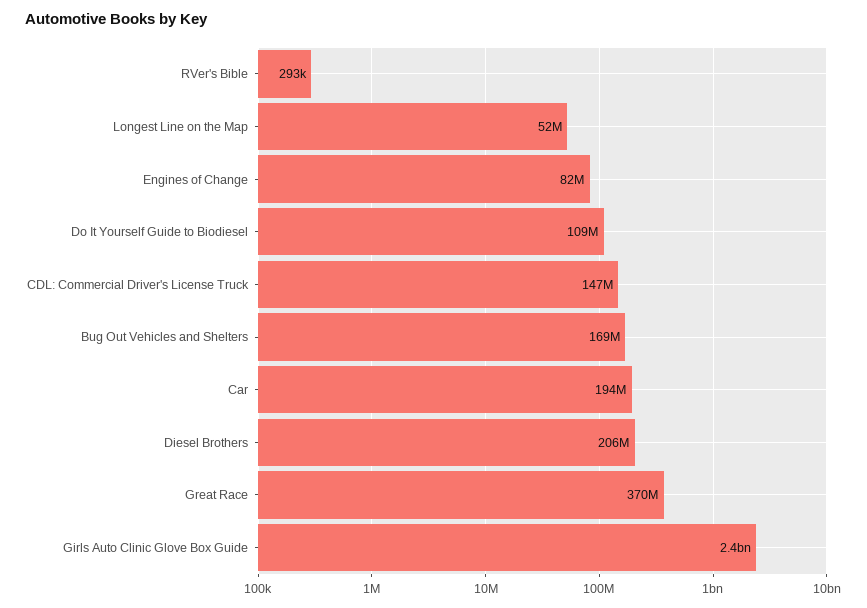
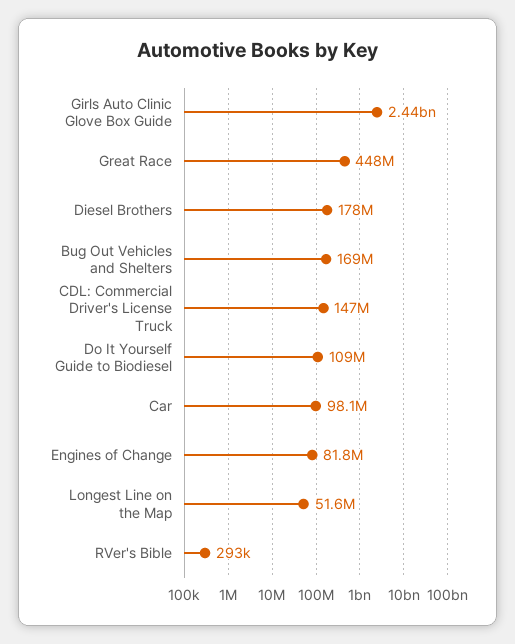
Car: 194000000 -> 98100000
Diesel Brothers: 206000000 -> 178000000
Great Race: 370000000 -> 448000000

